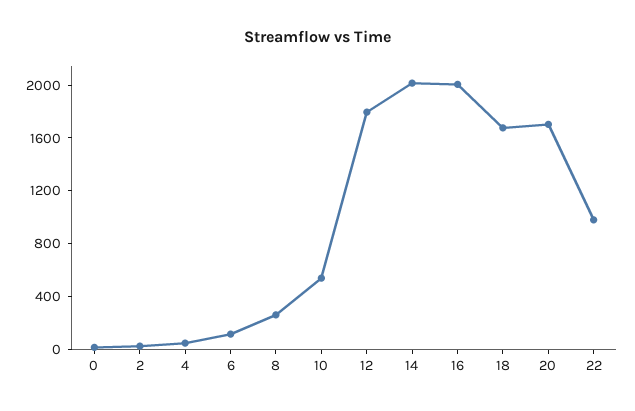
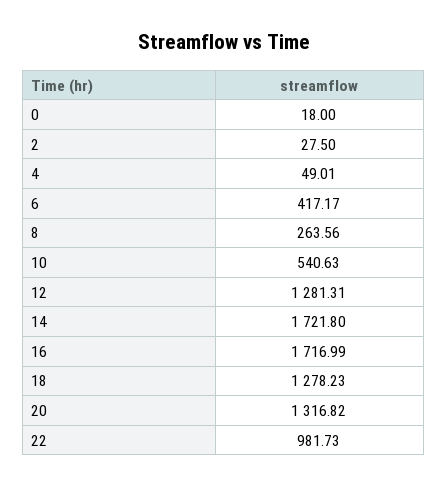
6: 100 -> 417.17
12: 1800 -> 1281.31
14: 2000 -> 1721.8
16: 2000 -> 1716.99
18: 1700 -> 1278.23
20: 1700 -> 1316.82

